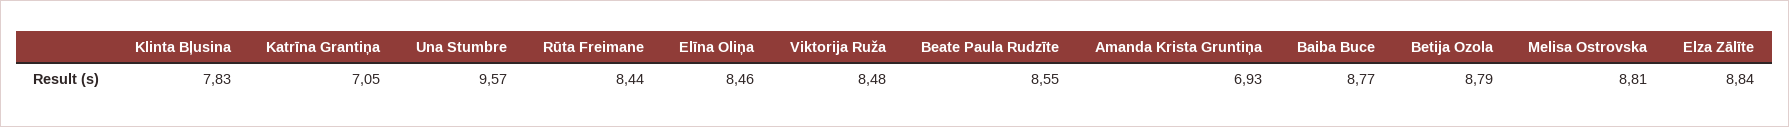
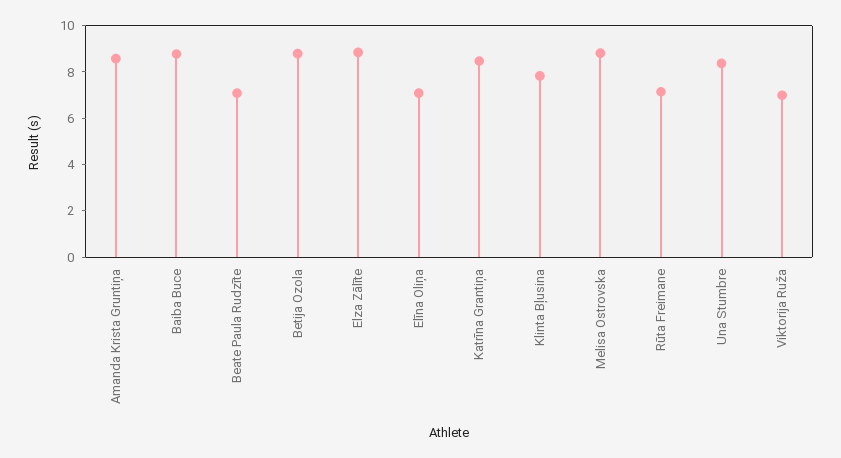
Katrīna Grantiņa: 7.05 -> 8.5
Una Stumbre: 9.57 -> 8.5
Rūta Freimane: 8.44 -> 7
Elīna Oliņa: 8.46 -> 7
Viktorija Ruža: 8.48 -> 7
Beate Paula Rudzīte: 8.55 -> 7
Amanda Krista Gruntiņa: 6.93 -> 8.5

